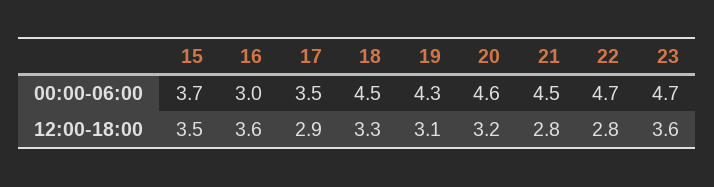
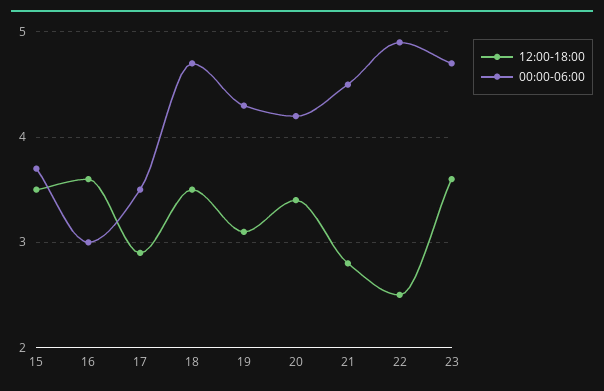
00:00-06:00, 18: 4.5 -> 4.7
00:00-06:00, 20: 4.6 -> 4.2
00:00-06:00, 22: 4.7 -> 4.9
12:00-18:00, 18: 3.3 -> 3.5
12:00-18:00, 20: 3.2 -> 3.4
12:00-18:00, 22: 2.8 -> 2.5

